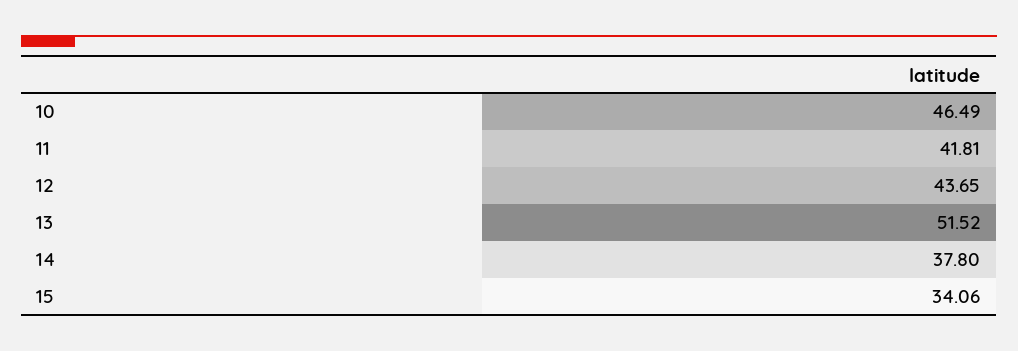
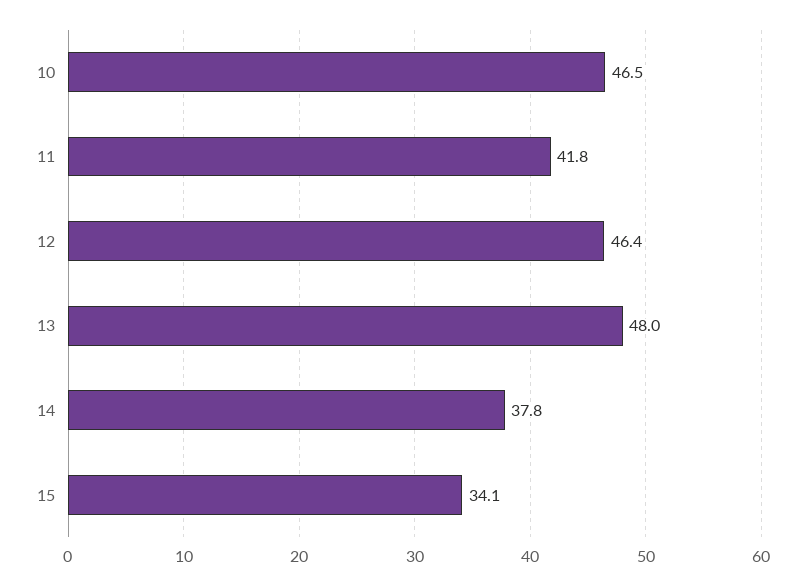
12: 43.65 -> 46.4
13: 51.52 -> 48

